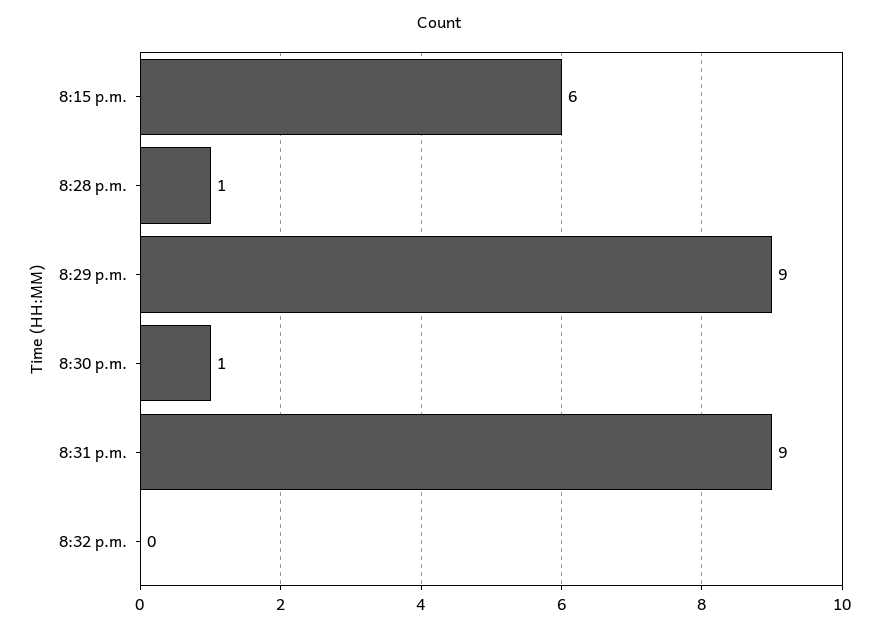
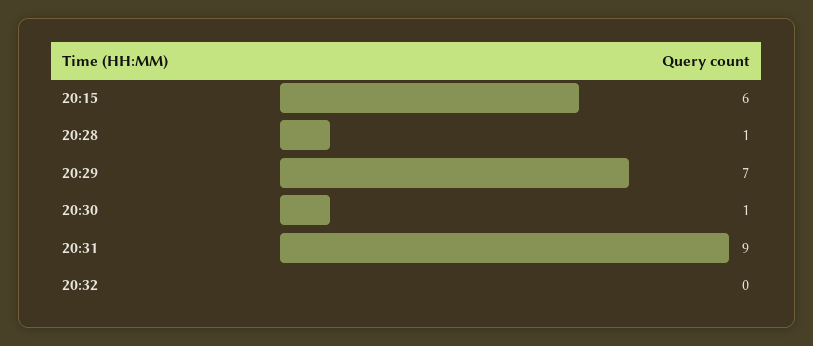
8:29 p.m.: 9 -> 7

